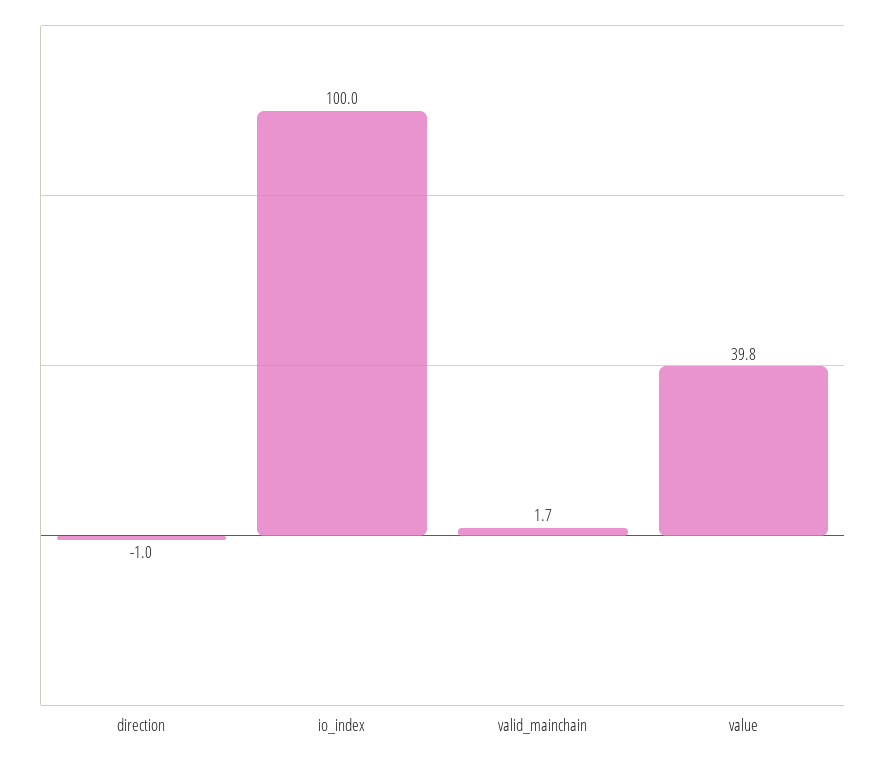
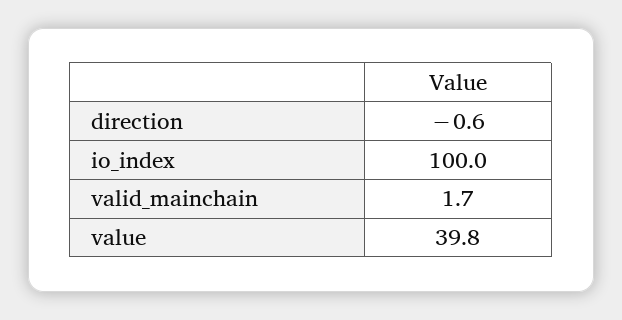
direction: -1 -> -0.6

